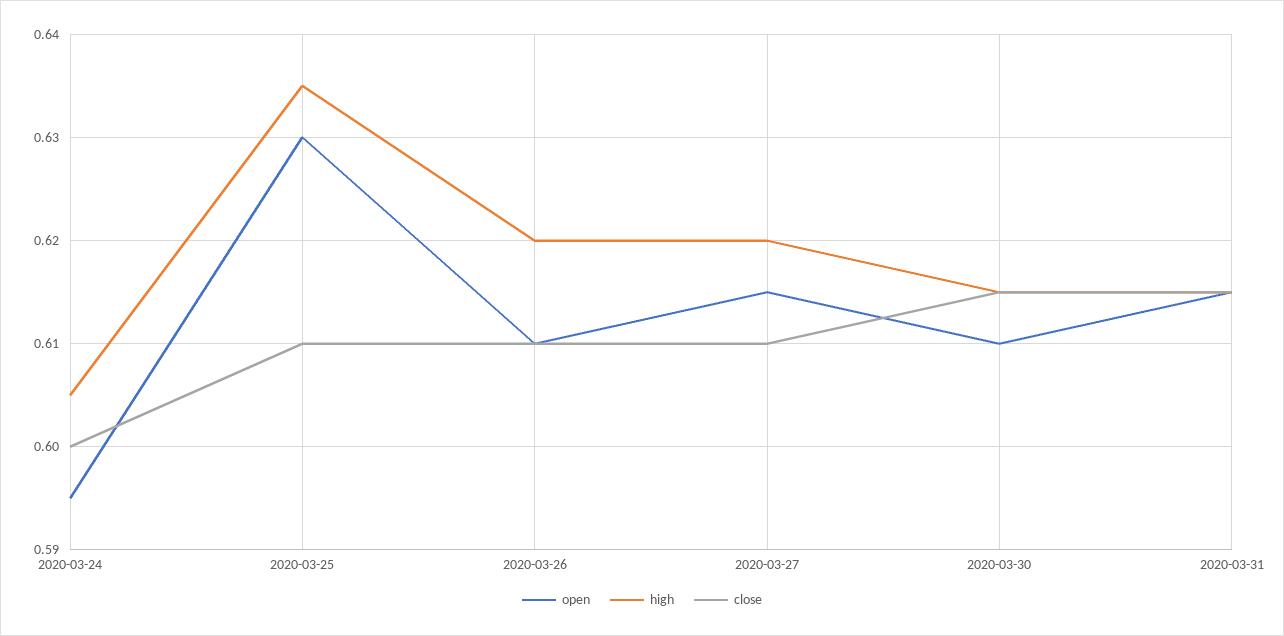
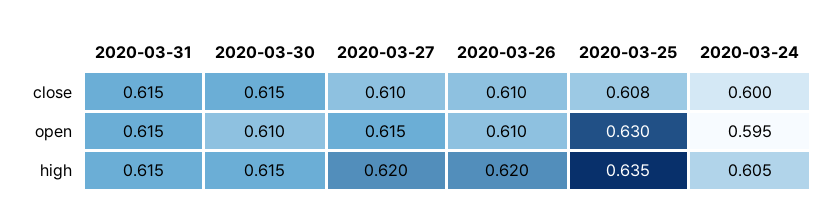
close, 2020-03-25: 0.61 -> 0.608

